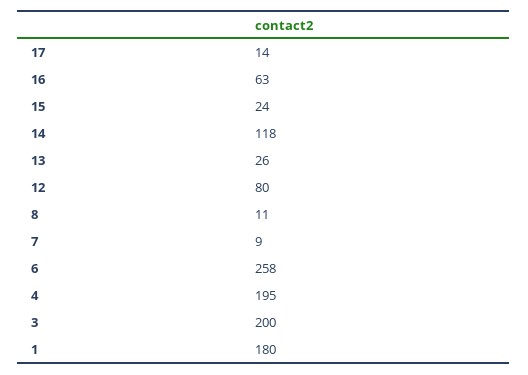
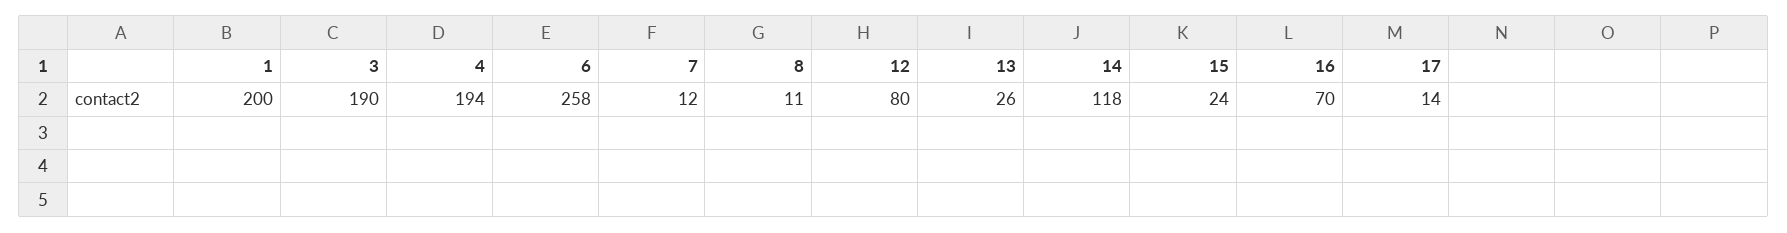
16: 63 -> 70
7: 9 -> 12
4: 195 -> 194
3: 200 -> 190
1: 180 -> 200

